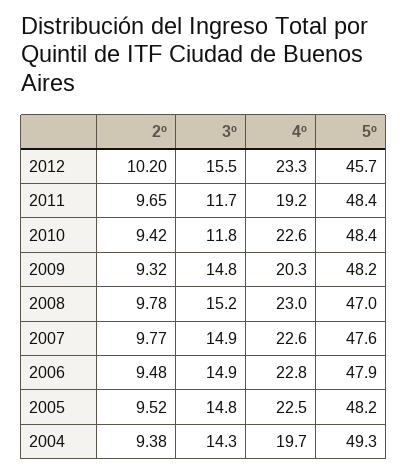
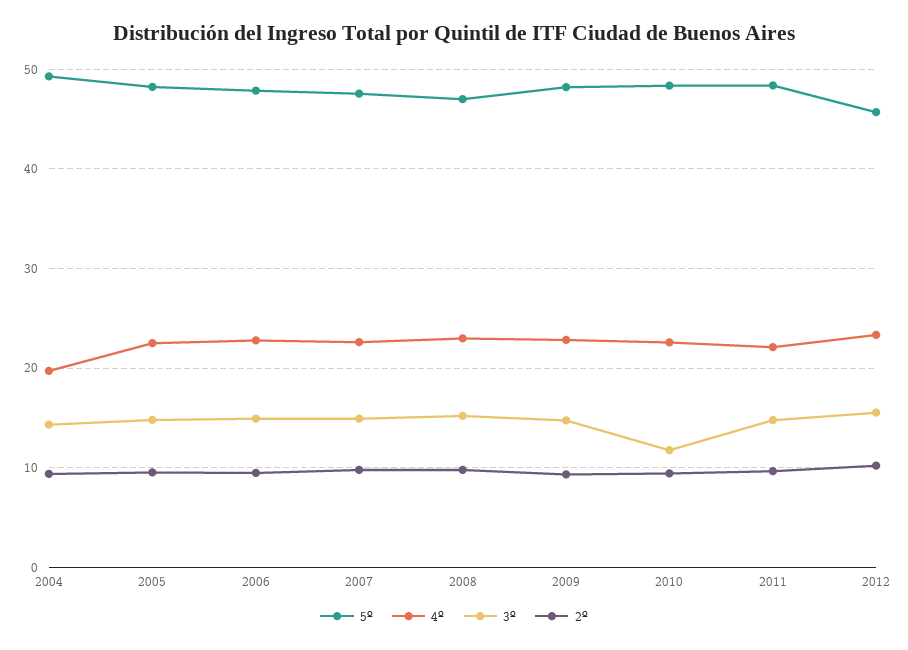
3º, 2011: 11.7 -> 15
4º, 2011: 19.2 -> 22
4º, 2009: 20.3 -> 23

